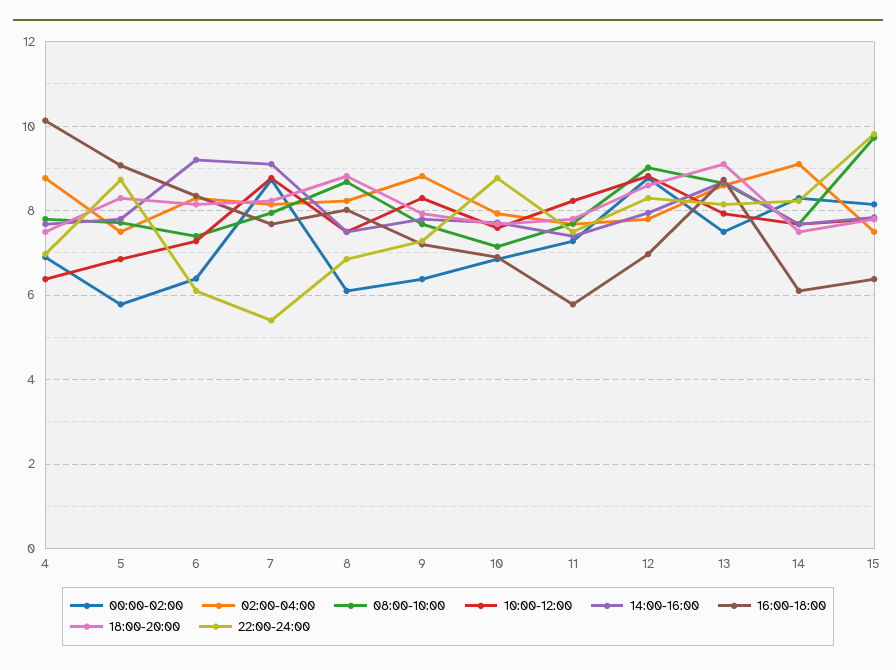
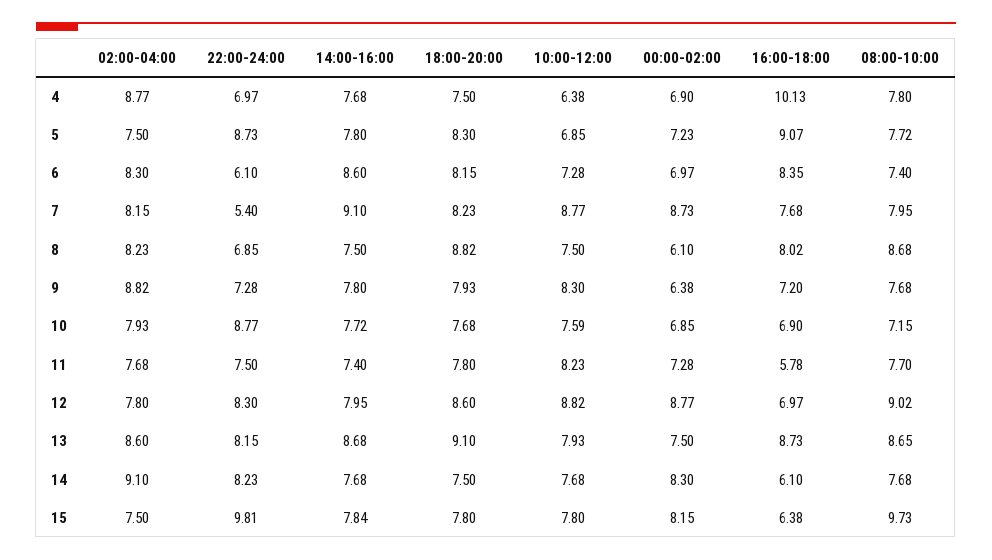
00:00-02:00, 5: 5.8 -> 7.23
00:00-02:00, 6: 6.4 -> 6.97
14:00-16:00, 6: 9.2 -> 8.6

